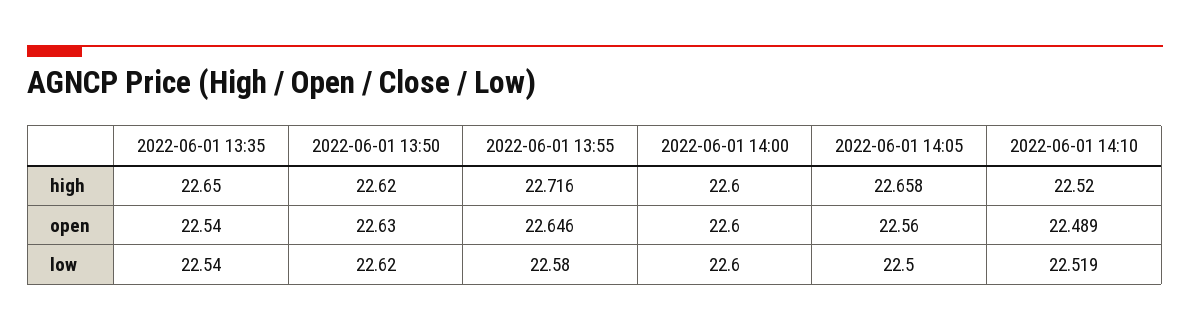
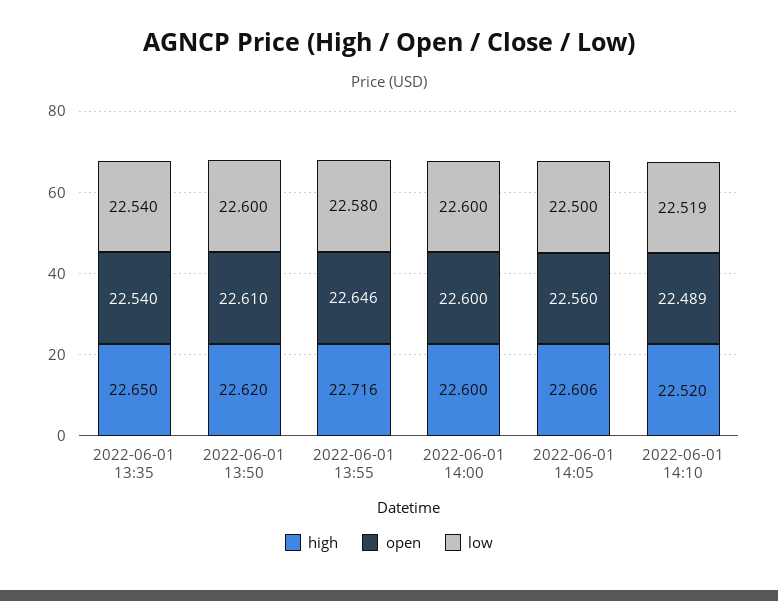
high, 2022-06-01 14:05: 22.658 -> 22.606
open, 2022-06-01 13:50: 22.63 -> 22.61
low, 2022-06-01 13:50: 22.62 -> 22.6

